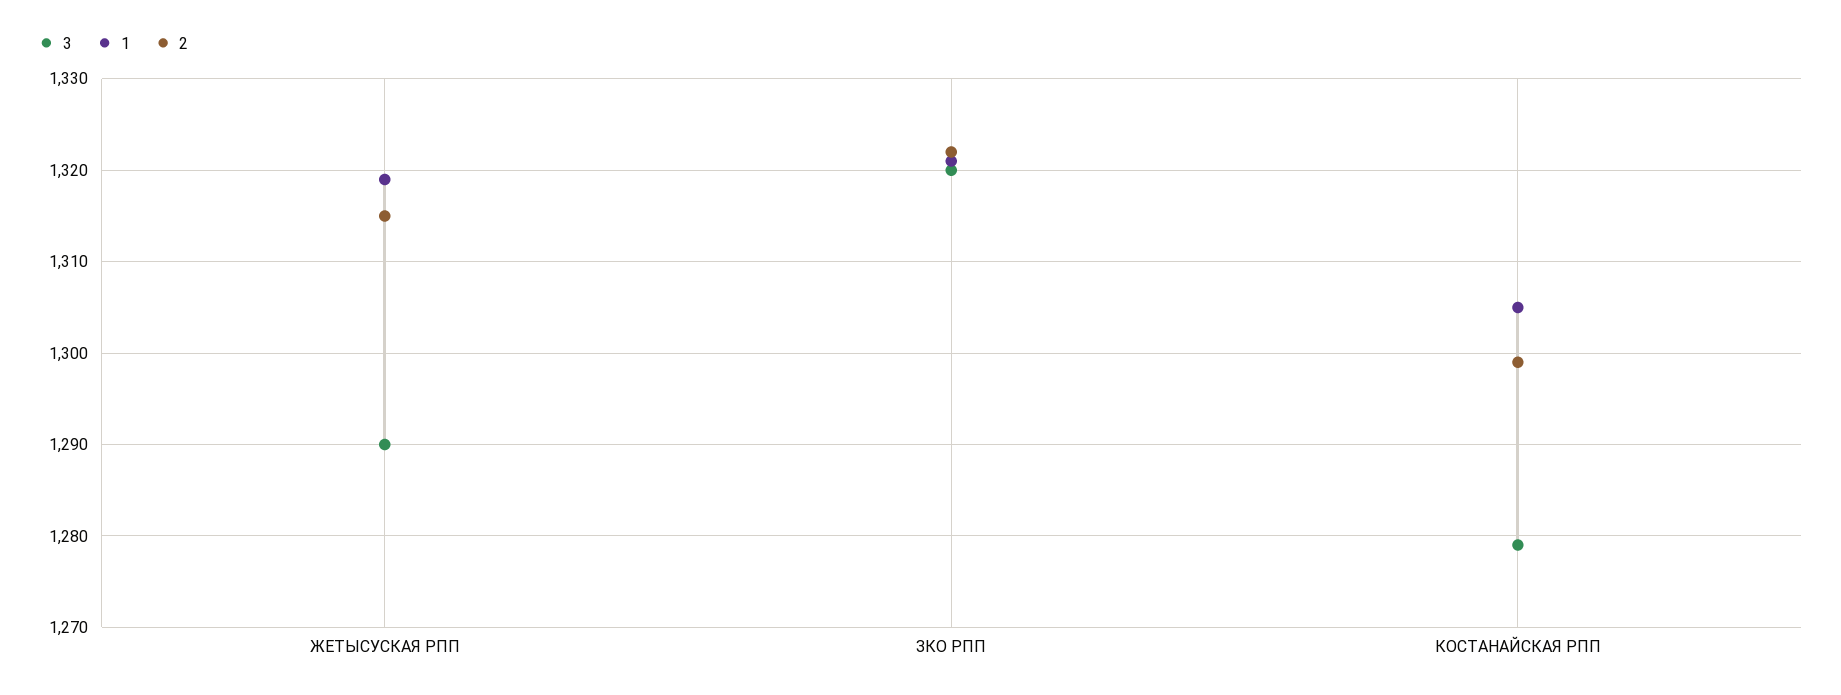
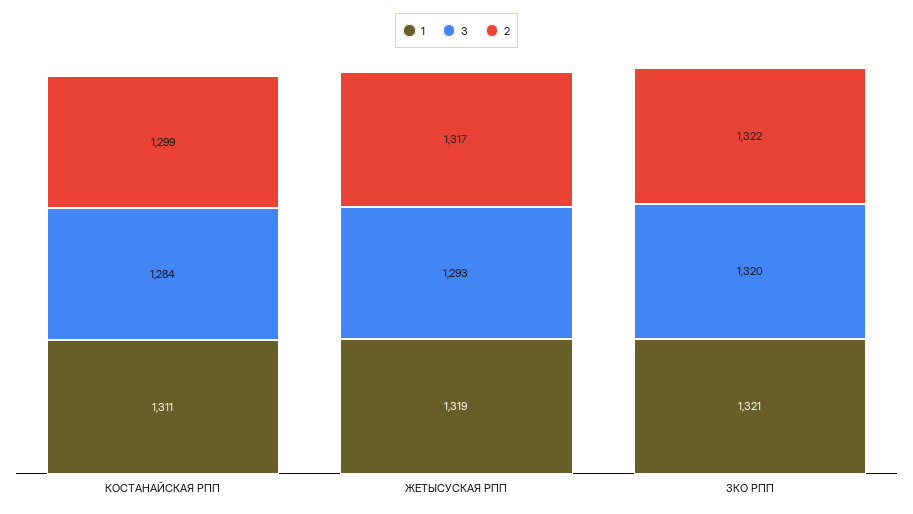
3, ЖЕТЫСУСКАЯ РПП: 1290 -> 1293
2, ЖЕТЫСУСКАЯ РПП: 1315 -> 1317
3, КОСТАНАЙСКАЯ РПП: 1279 -> 1284
1, КОСТАНАЙСКАЯ РПП: 1305 -> 1311

